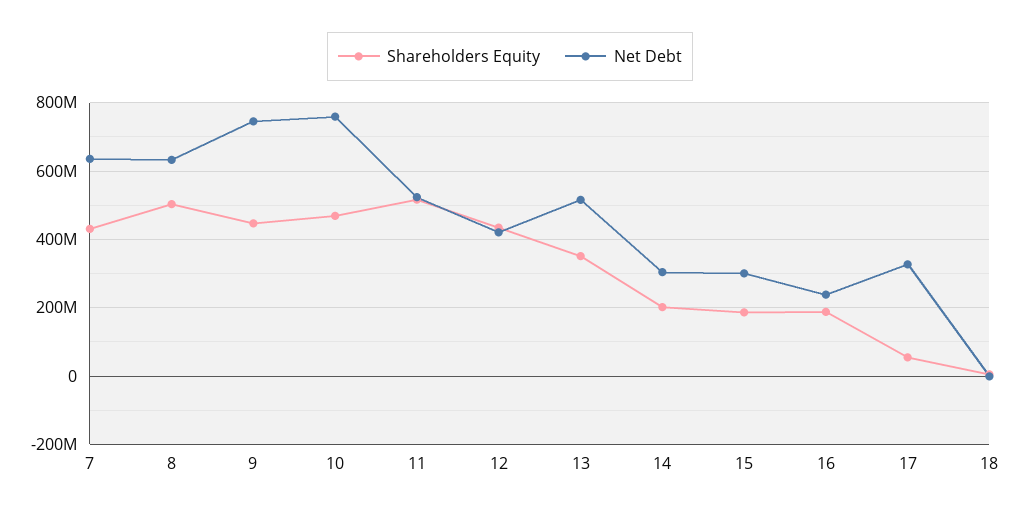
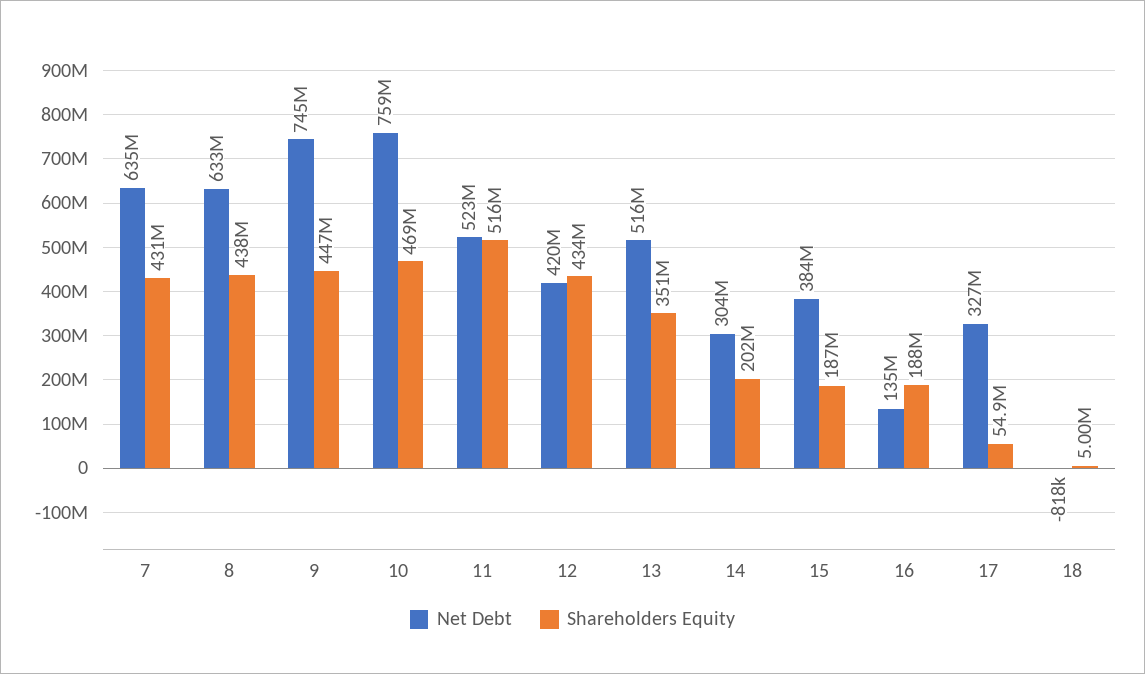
Shareholders Equity, 8: 500000000 -> 438000000
Net Debt, 15: 300000000 -> 384000000
Net Debt, 16: 240000000 -> 135000000

